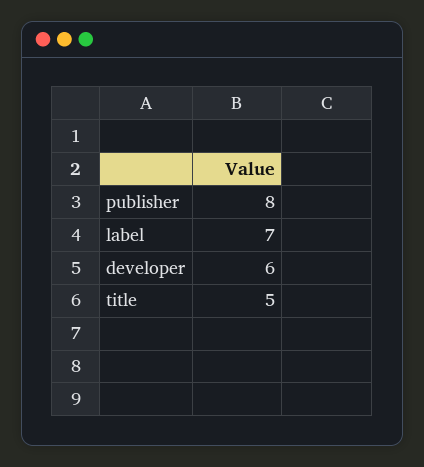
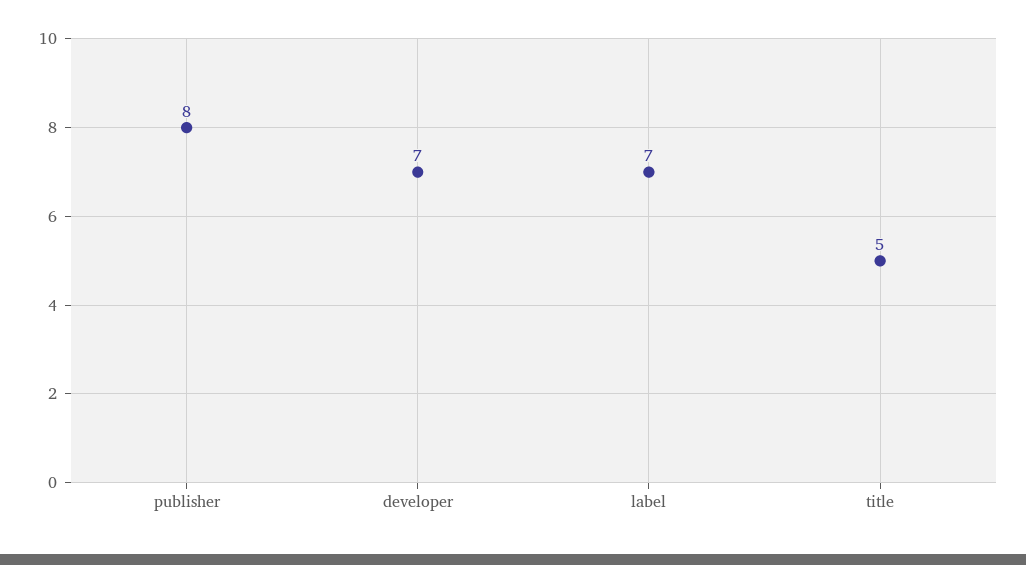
developer: 6 -> 7

